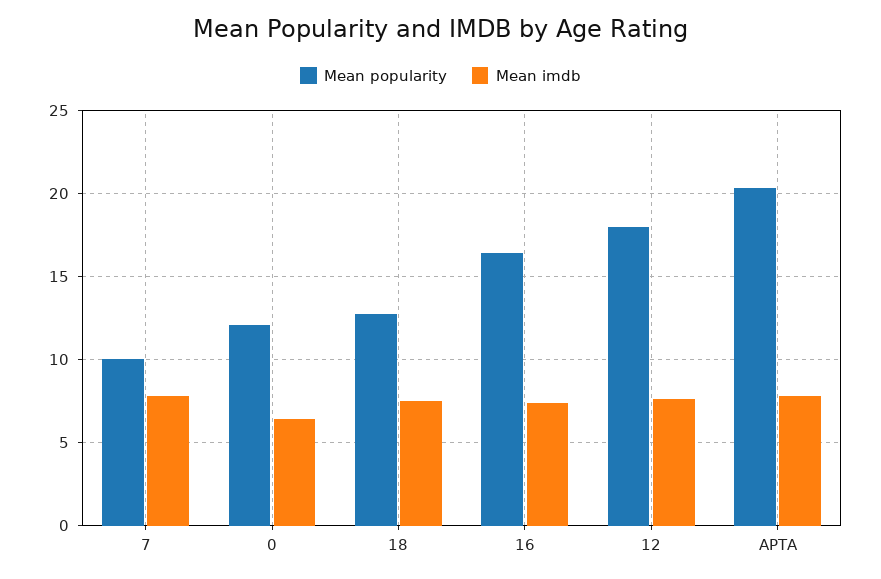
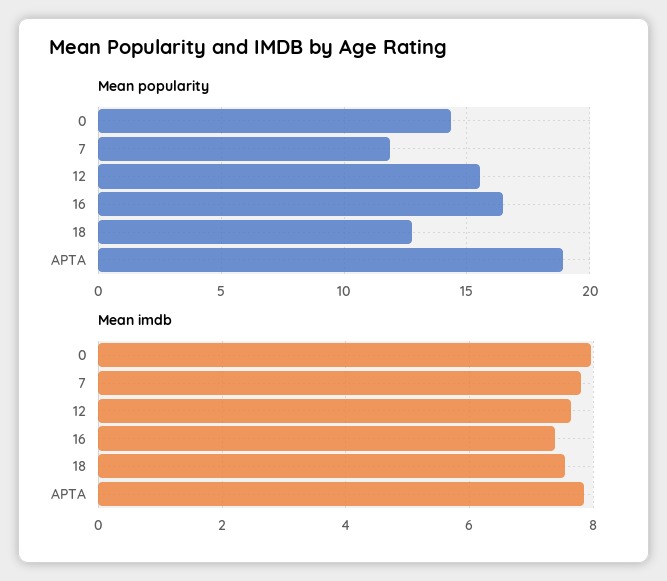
Mean popularity, 7: 10 -> 12
Mean popularity, 0: 12 -> 14.5
Mean imdb, 0: 6.5 -> 8
Mean popularity, 12: 18 -> 15.5
Mean popularity, APTA: 20.5 -> 19

